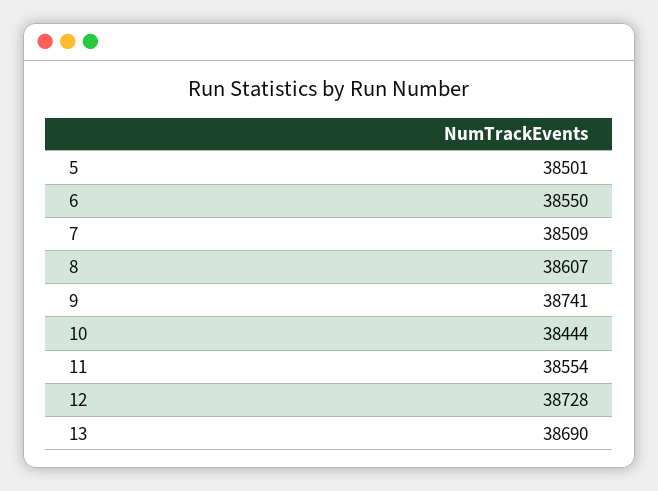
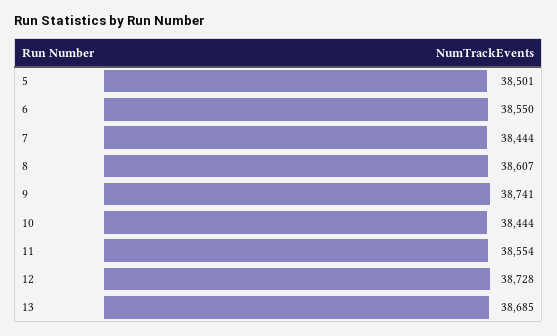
7: 38509 -> 38444
13: 38690 -> 38685

